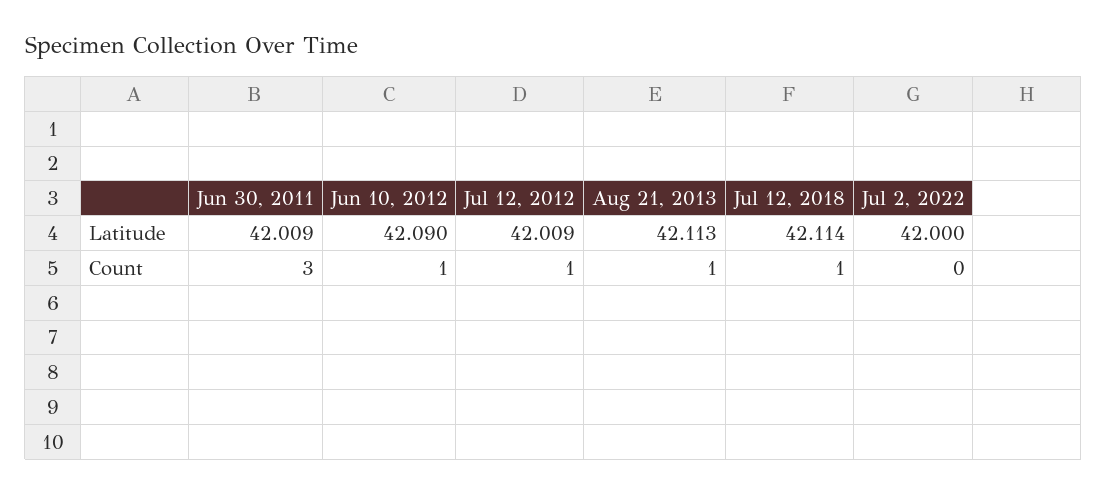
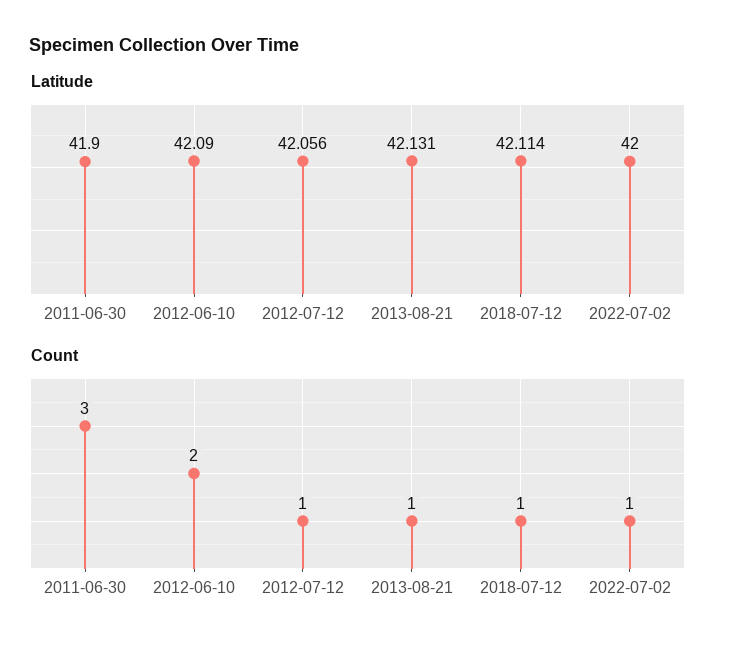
Latitude, Jun 30, 2011: 42.009 -> 41.9
Latitude, Jul 12, 2012: 42.009 -> 42.056
Latitude, Aug 21, 2013: 42.113 -> 42.131
Count, Jun 10, 2012: 1 -> 2
Count, Jul 2, 2022: 0 -> 1

